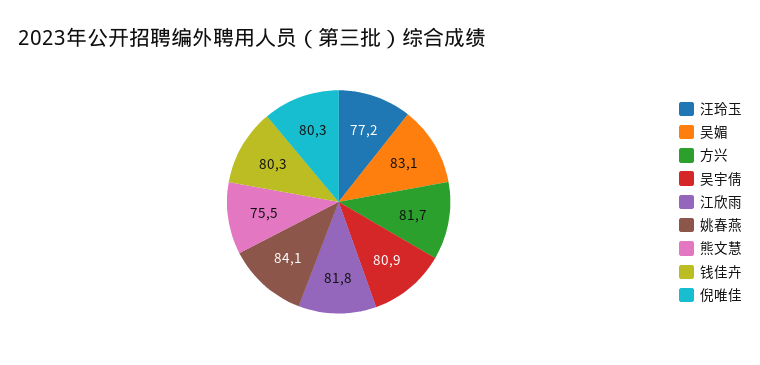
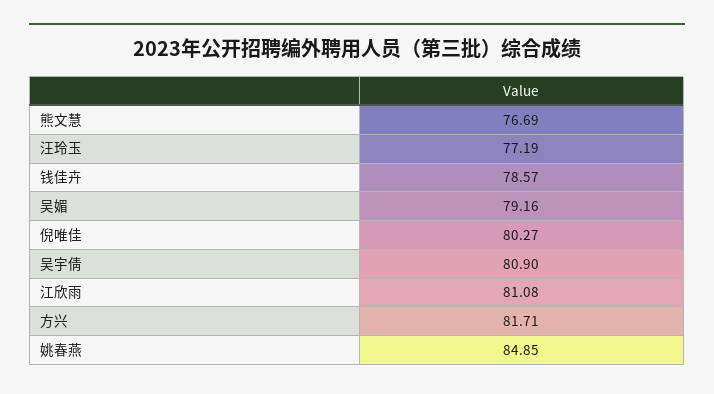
吴媚: 83.1 -> 79.16
江欣雨: 81.8 -> 81.08
姚春燕: 84.1 -> 84.85
熊文慧: 75.5 -> 76.69
钱佳卉: 80.3 -> 78.57

